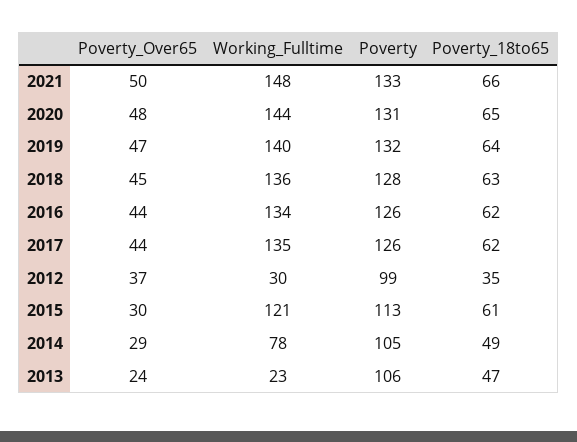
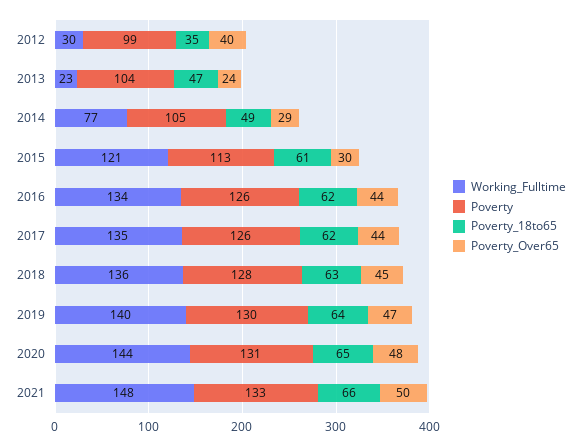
Poverty, 2019: 132 -> 130
Poverty_Over65, 2012: 37 -> 40
Working_Fulltime, 2014: 78 -> 77
Poverty, 2013: 106 -> 104

